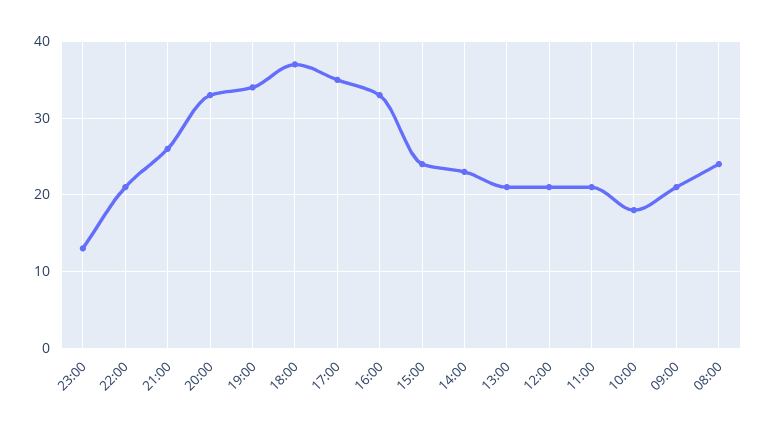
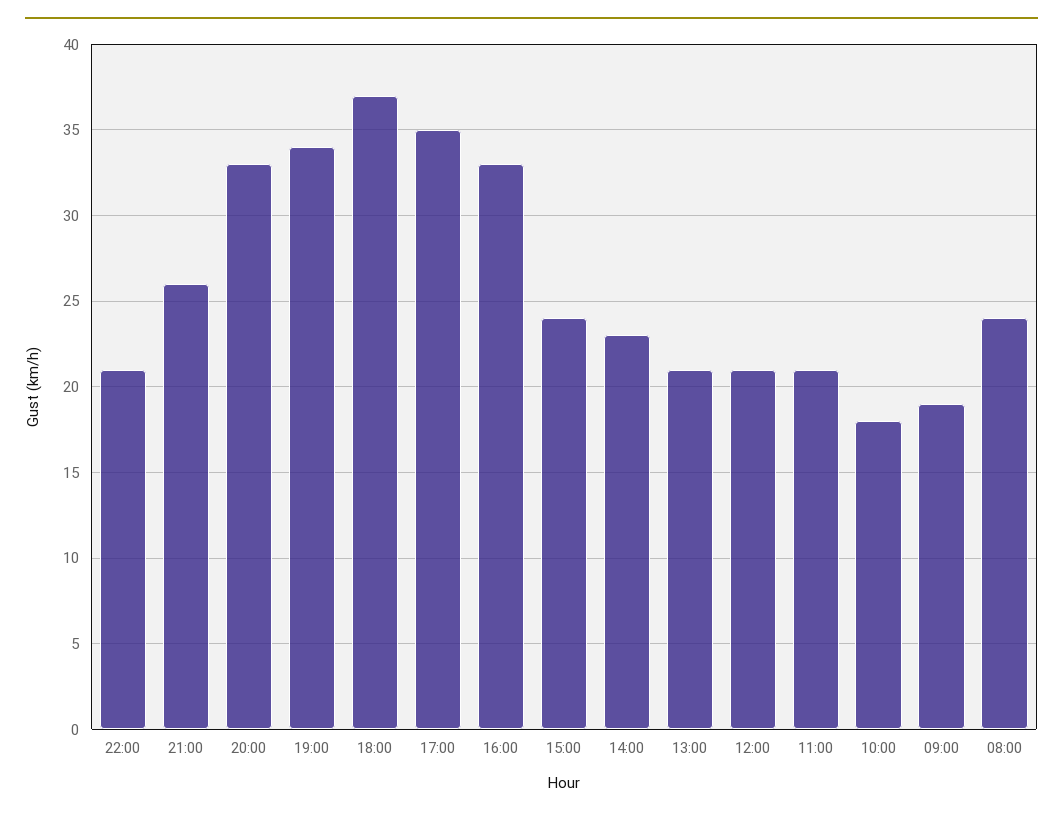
23:00: 13 -> none
09:00: 21 -> 19

